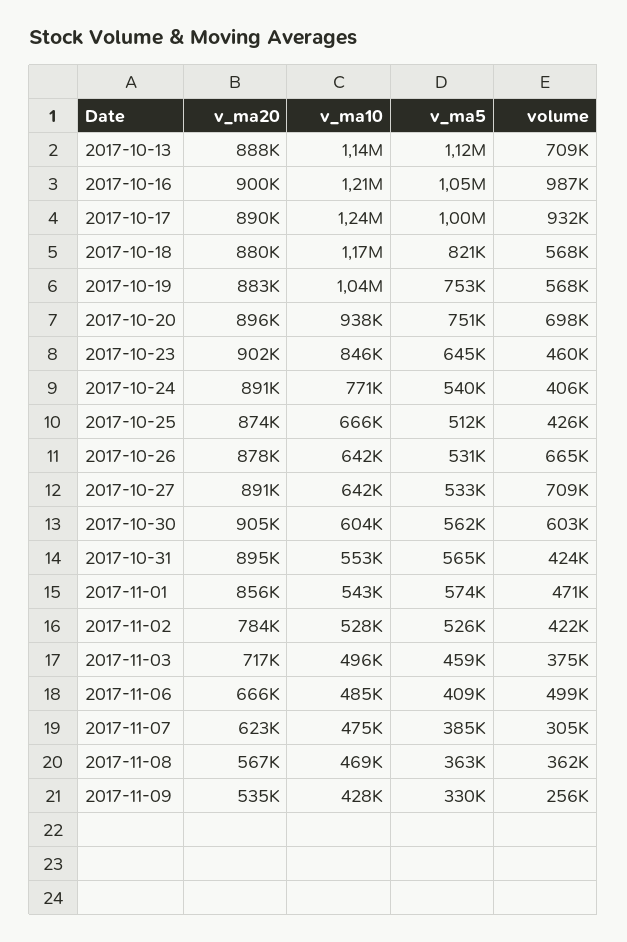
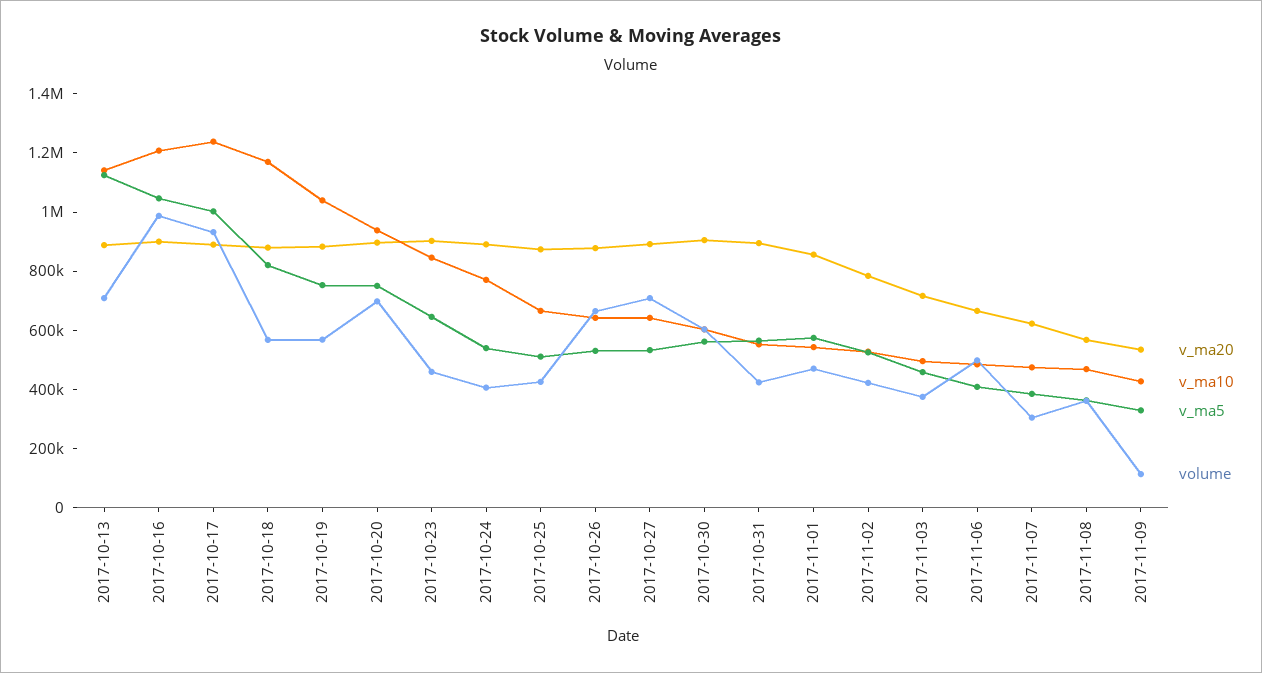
volume, 2017-11-09: 256000 -> 100000

